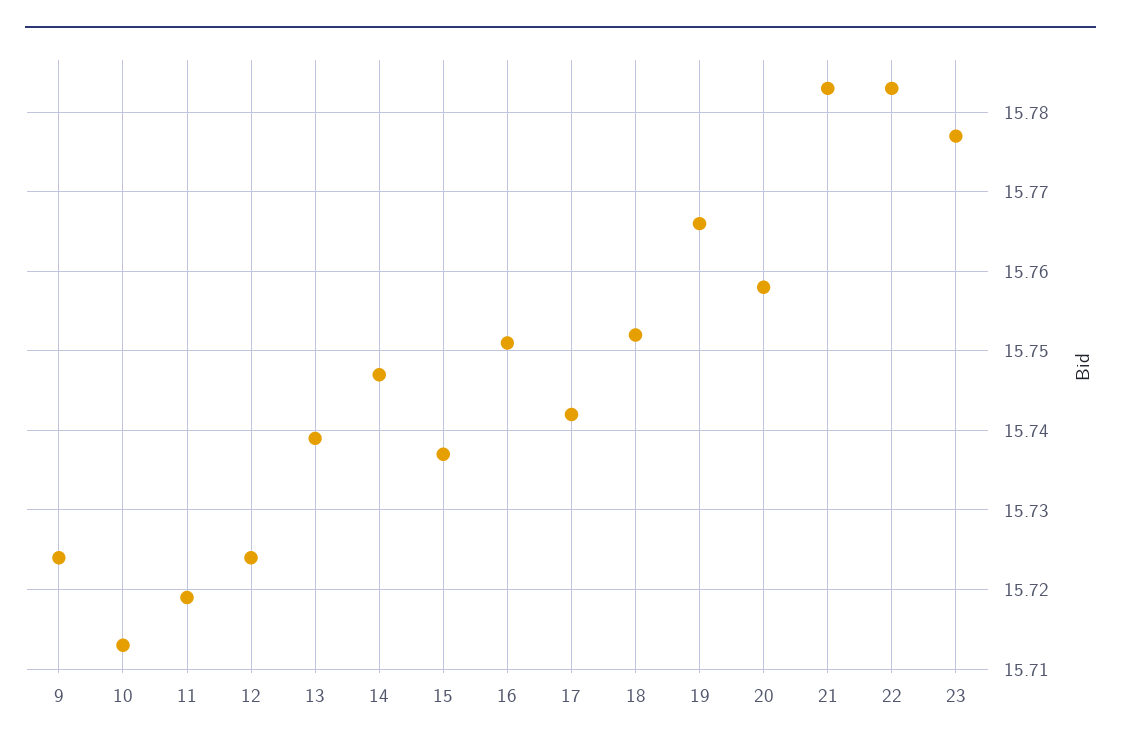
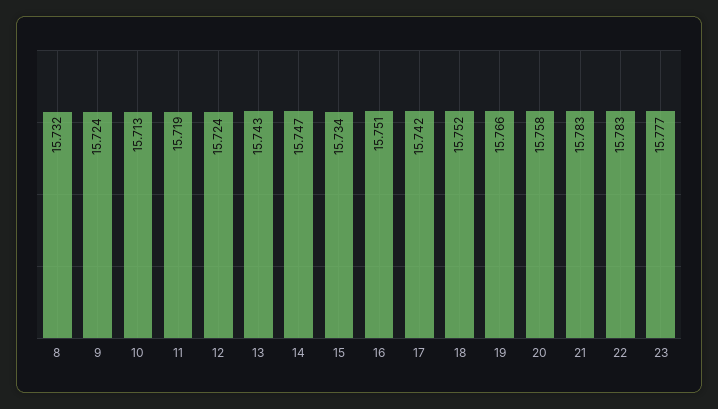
13: 15.739 -> 15.743
15: 15.737 -> 15.734
8: none -> 15.732

